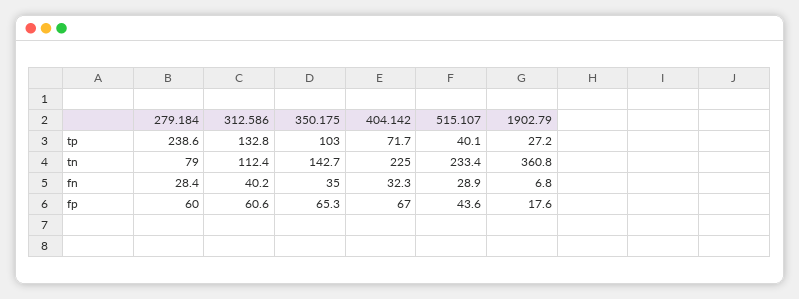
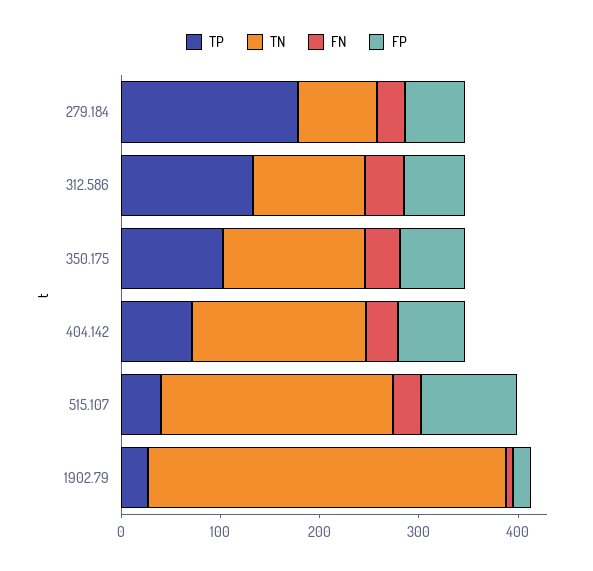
tp, 279.184: 238.6 -> 180
tn, 404.142: 225 -> 180
fp, 515.107: 43.6 -> 100

